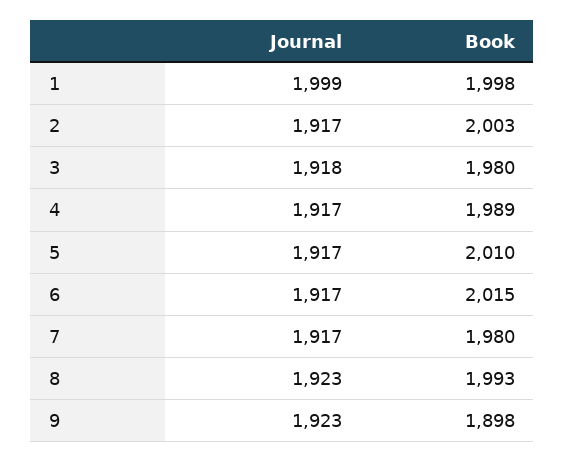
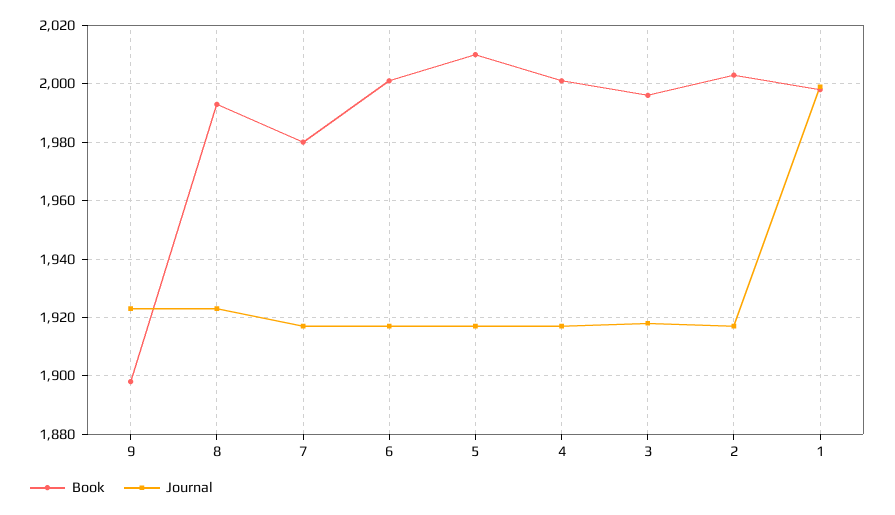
Book, 3: 1980 -> 1995
Book, 4: 1989 -> 2000
Book, 6: 2015 -> 2000

